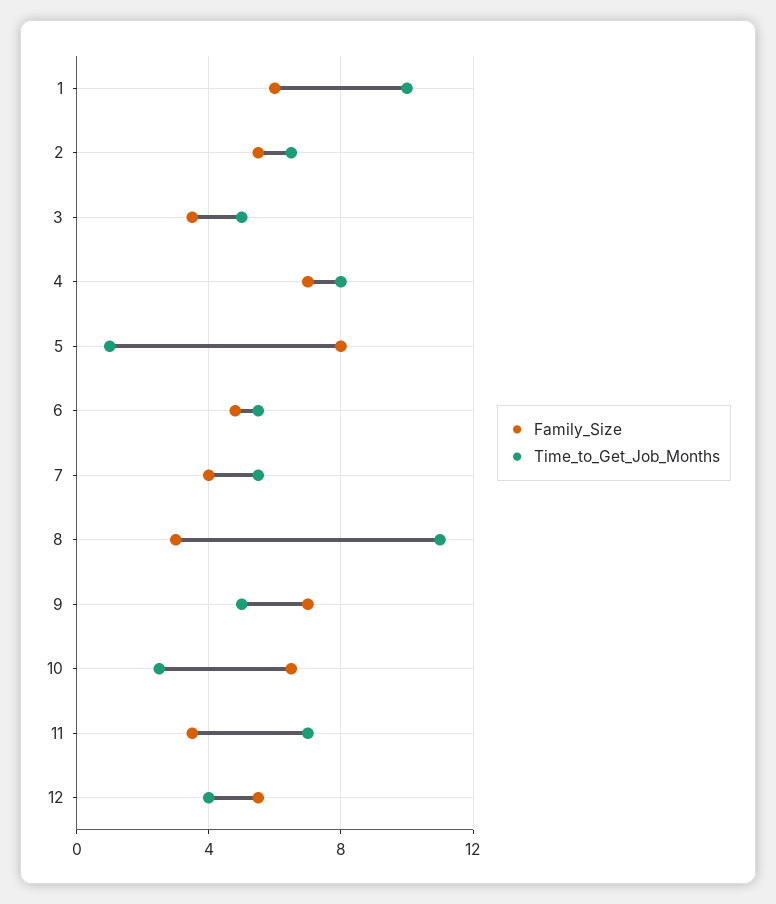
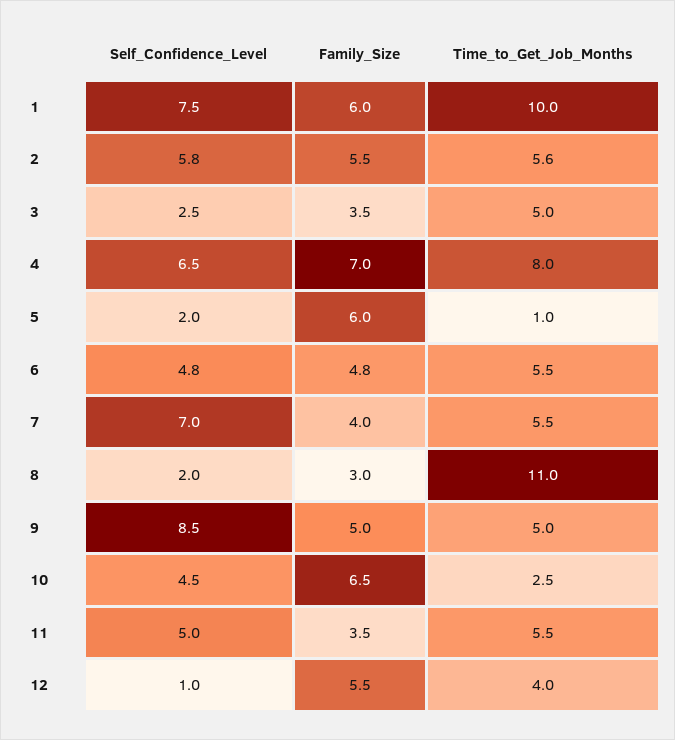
Time_to_Get_Job_Months, 2: 6.5 -> 5.6
Family_Size, 5: 8 -> 6
Family_Size, 9: 7 -> 5
Time_to_Get_Job_Months, 11: 7 -> 5.5
Self_Confidence_Level, 1: none -> 7.5
Self_Confidence_Level, 2: none -> 5.8
Self_Confidence_Level, 3: none -> 2.5
Self_Confidence_Level, 4: none -> 6.5
Self_Confidence_Level, 5: none -> 2
Self_Confidence_Level, 6: none -> 4.8
Self_Confidence_Level, 7: none -> 7
Self_Confidence_Level, 8: none -> 2
Self_Confidence_Level, 9: none -> 8.5
Self_Confidence_Level, 10: none -> 4.5
Self_Confidence_Level, 11: none -> 5
Self_Confidence_Level, 12: none -> 1

